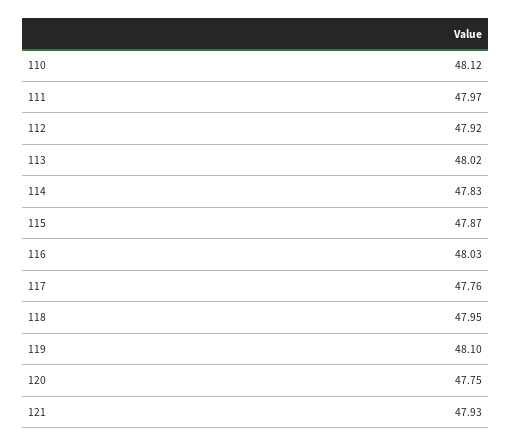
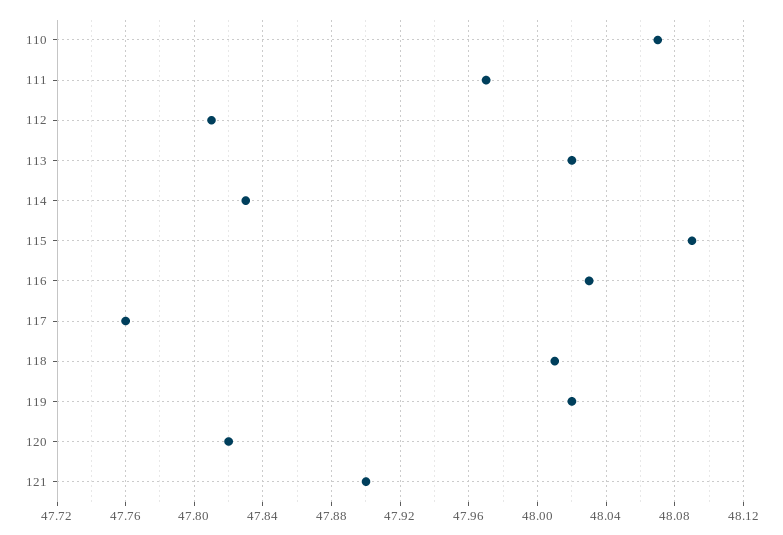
110: 48.12 -> 48.07
112: 47.92 -> 47.81
115: 47.87 -> 48.09
118: 47.95 -> 48.01
119: 48.1 -> 48.02
120: 47.75 -> 47.82
121: 47.93 -> 47.9

